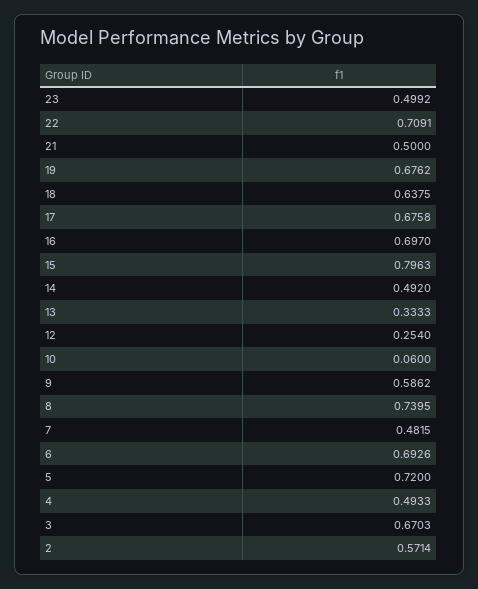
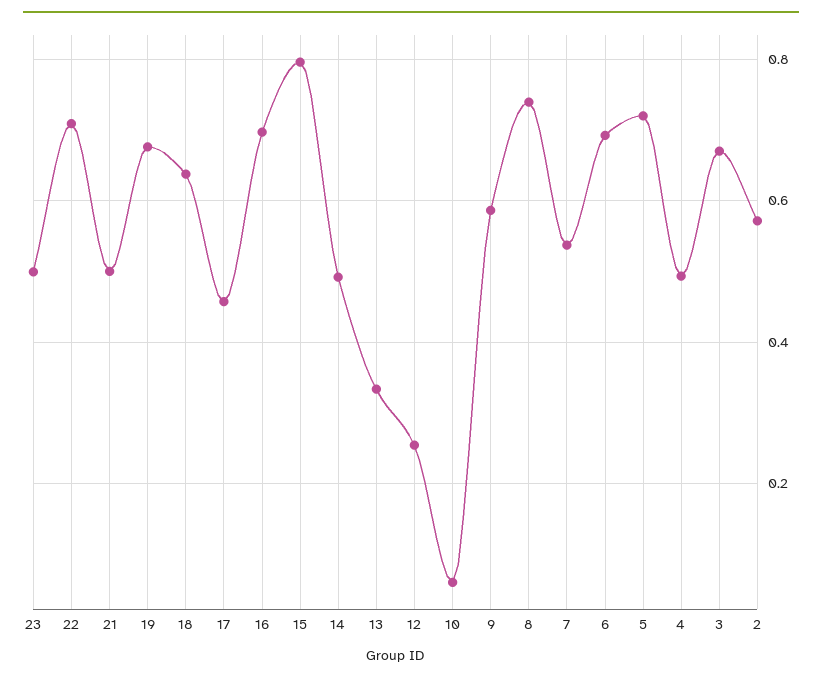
17: 0.6758 -> 0.46
7: 0.4815 -> 0.54

